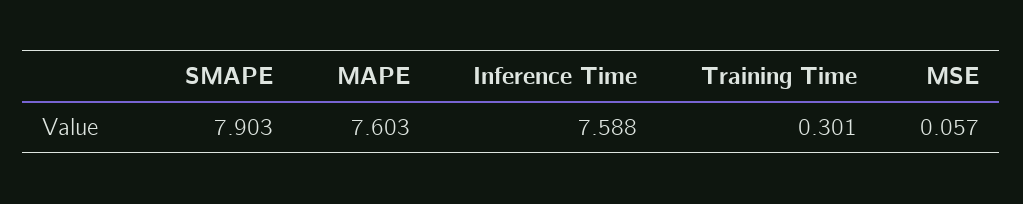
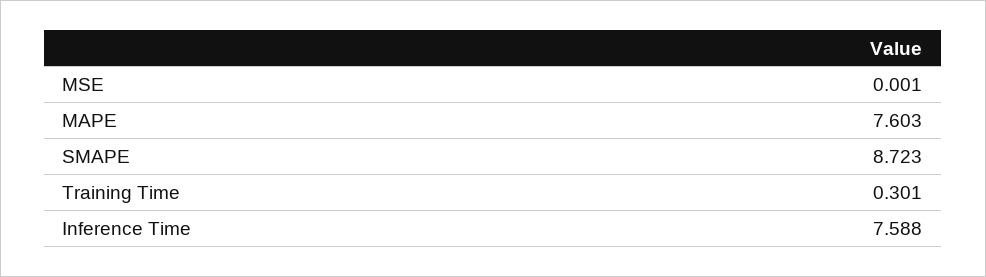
SMAPE: 7.903 -> 8.723
MSE: 0.057 -> 0.001

